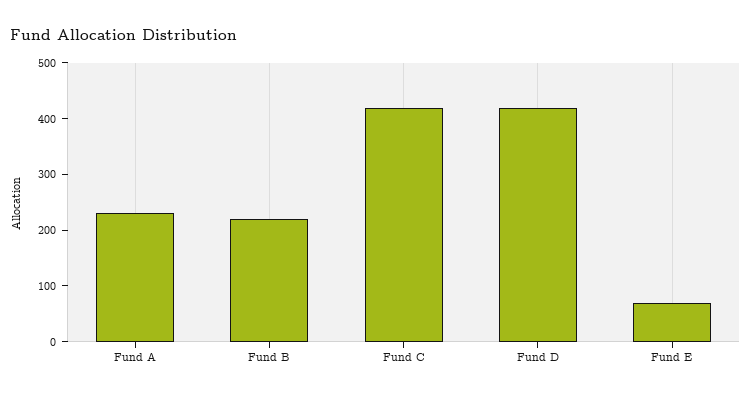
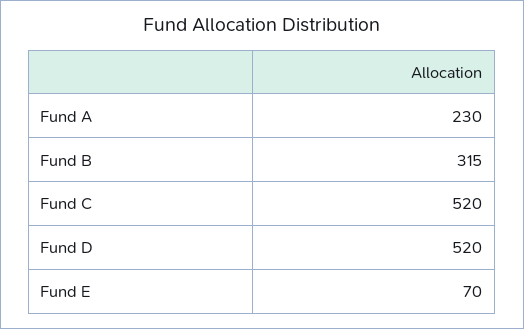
Fund B: 220 -> 315
Fund C: 420 -> 520
Fund D: 420 -> 520

